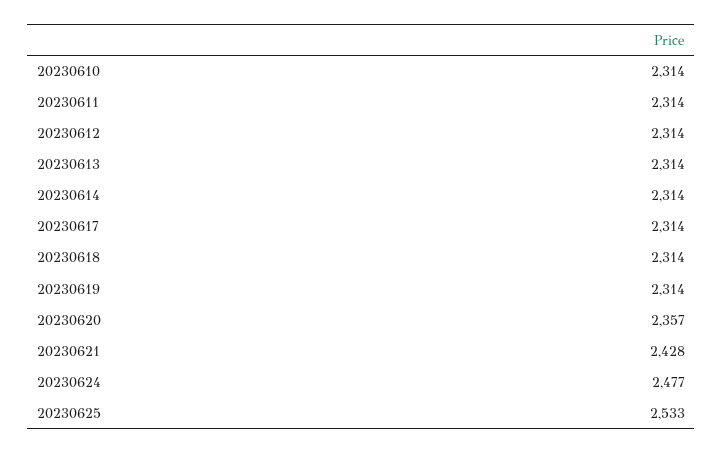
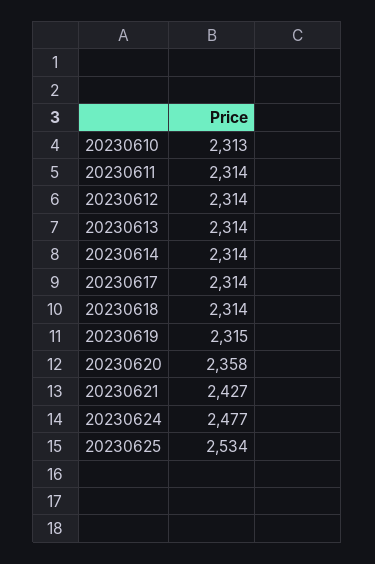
20230610: 2314 -> 2313
20230619: 2314 -> 2315
20230620: 2357 -> 2358
20230621: 2428 -> 2427
20230625: 2533 -> 2534

